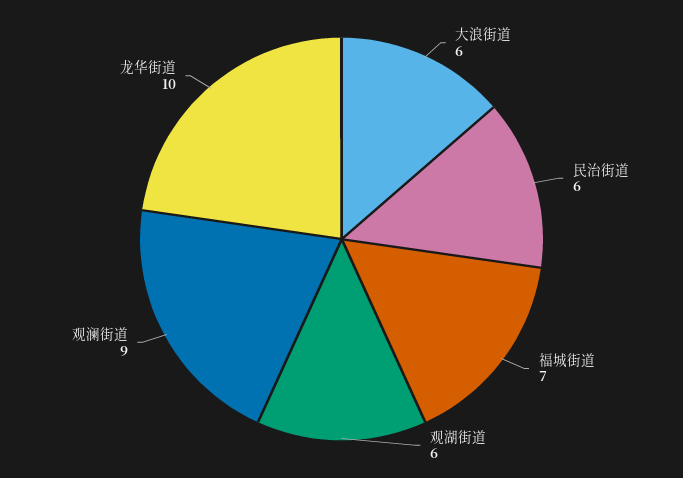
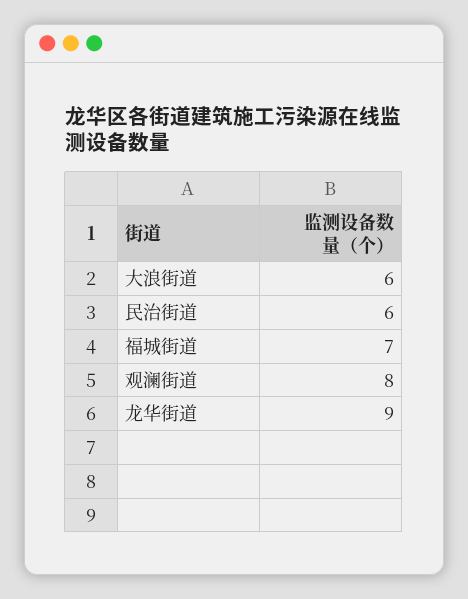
观湖街道: 6 -> none
观澜街道: 9 -> 8
龙华街道: 10 -> 9

